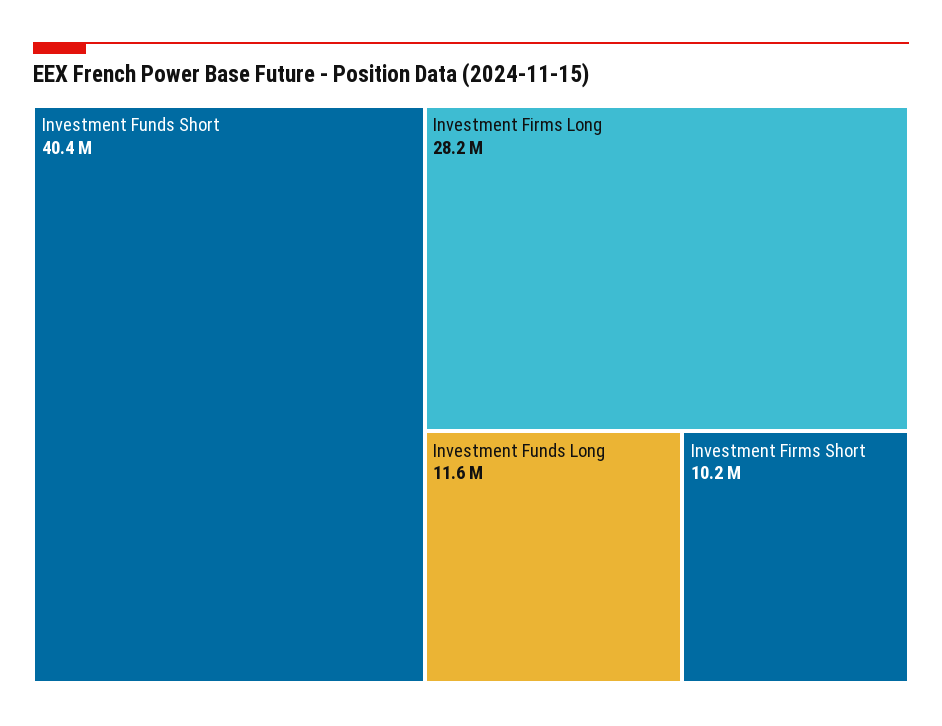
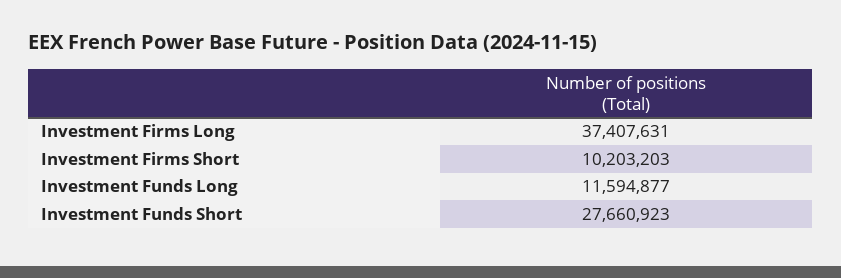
Investment Funds Short: 40400000 -> 27660923
Investment Firms Long: 28200000 -> 37407631

